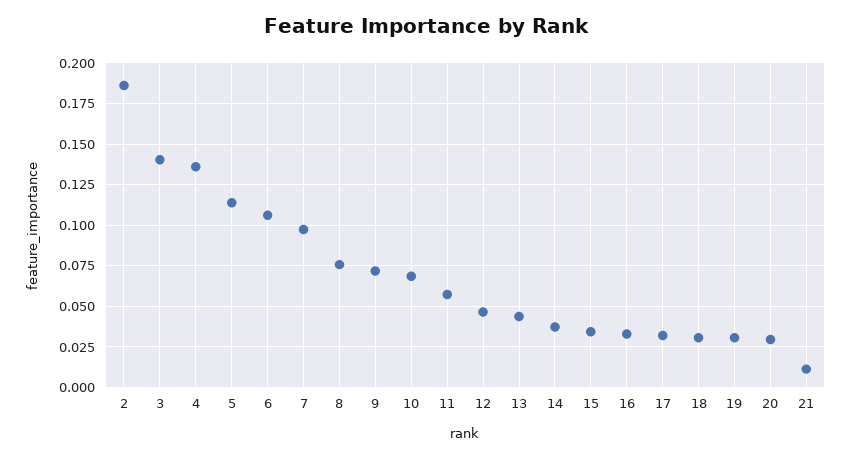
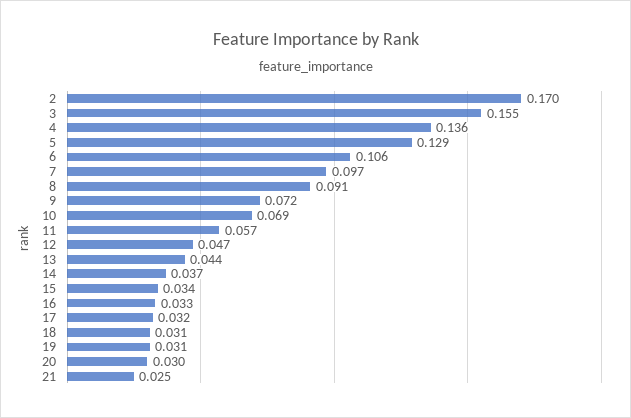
2: 0.185 -> 0.17
3: 0.14 -> 0.155
5: 0.115 -> 0.129
8: 0.075 -> 0.091
21: 0.01 -> 0.025

